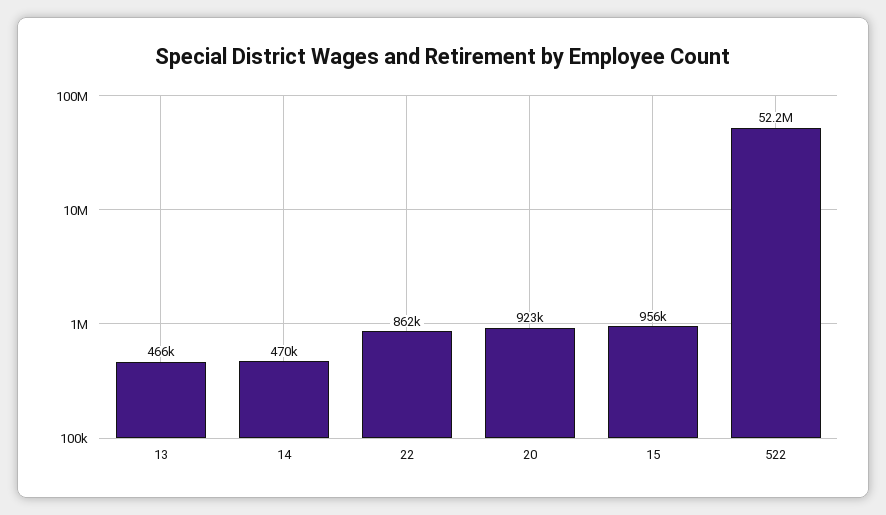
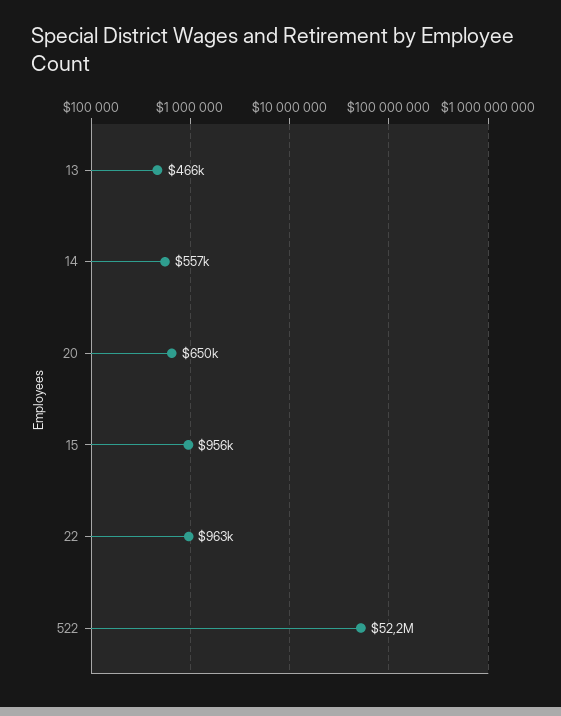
14: 470000 -> 557000
22: 862000 -> 963000
20: 923000 -> 650000

